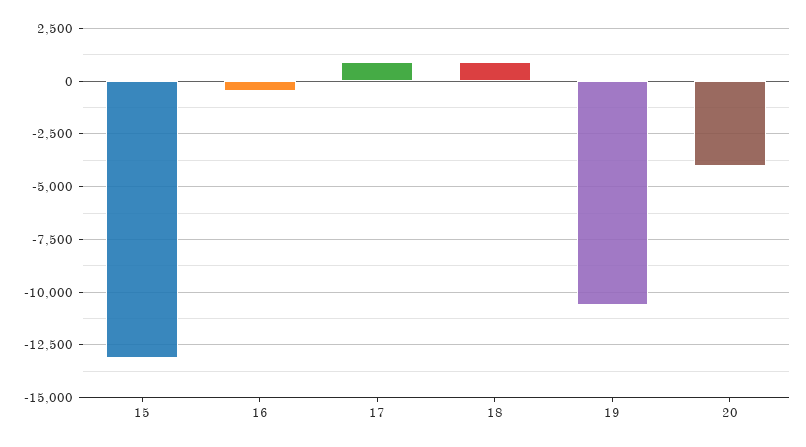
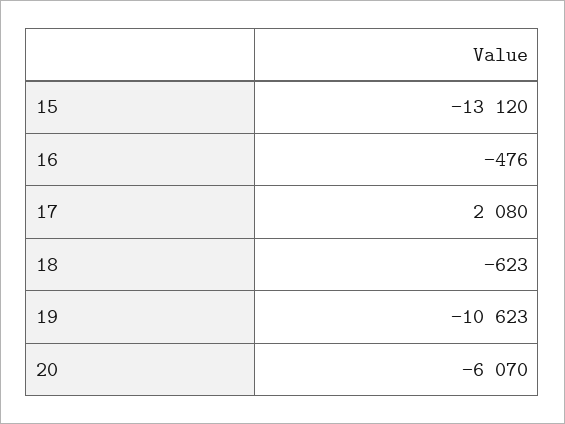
17: 1000 -> 2080
18: 1000 -> -623
20: -4000 -> -6070

